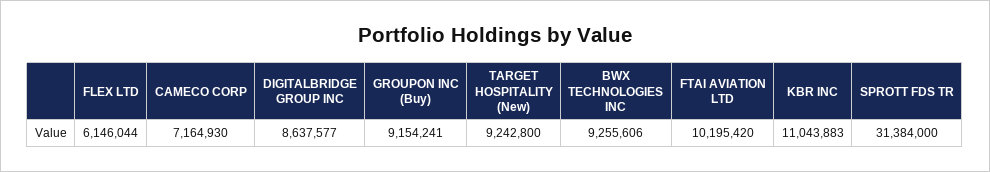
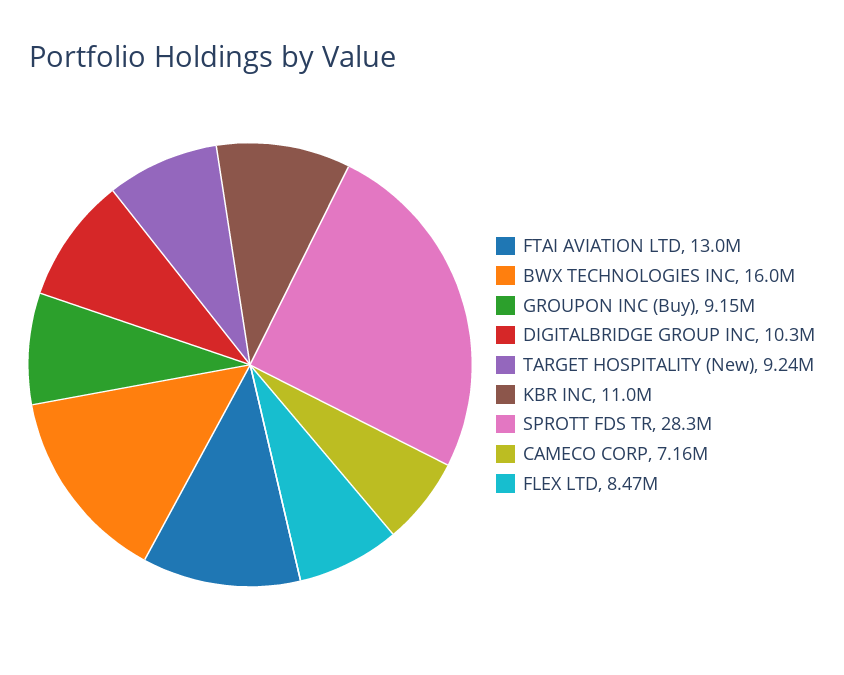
FLEX LTD: 6146044 -> 8470000
DIGITALBRIDGE GROUP INC: 8637577 -> 10300000
BWX TECHNOLOGIES INC: 9255606 -> 16000000
FTAI AVIATION LTD: 10195420 -> 13000000
SPROTT FDS TR: 31384000 -> 28300000

